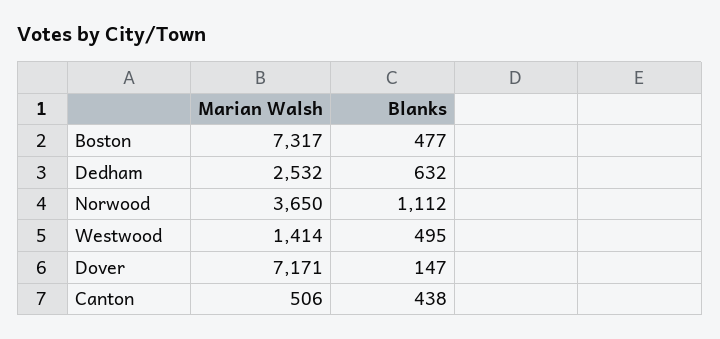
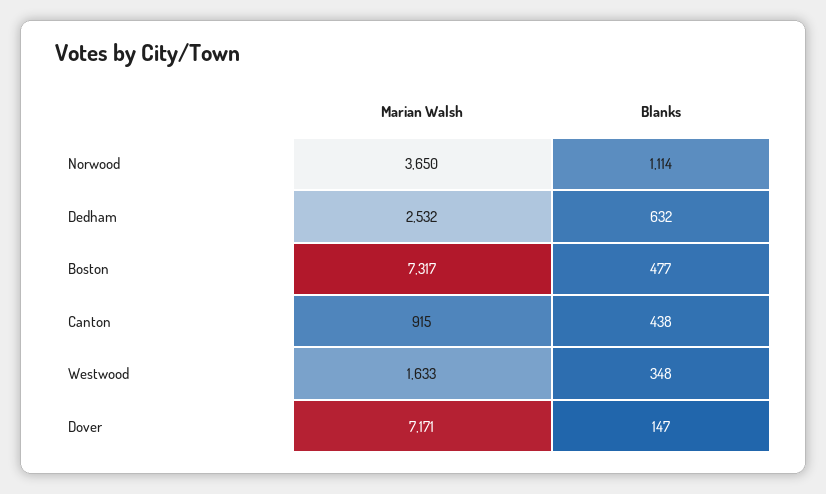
Blanks, Norwood: 1112 -> 1114
Marian Walsh, Westwood: 1414 -> 1633
Blanks, Westwood: 495 -> 348
Marian Walsh, Canton: 506 -> 915

